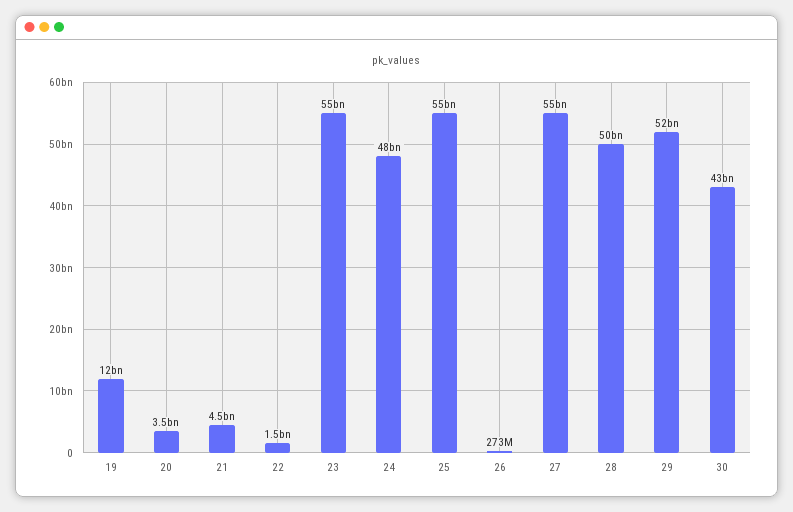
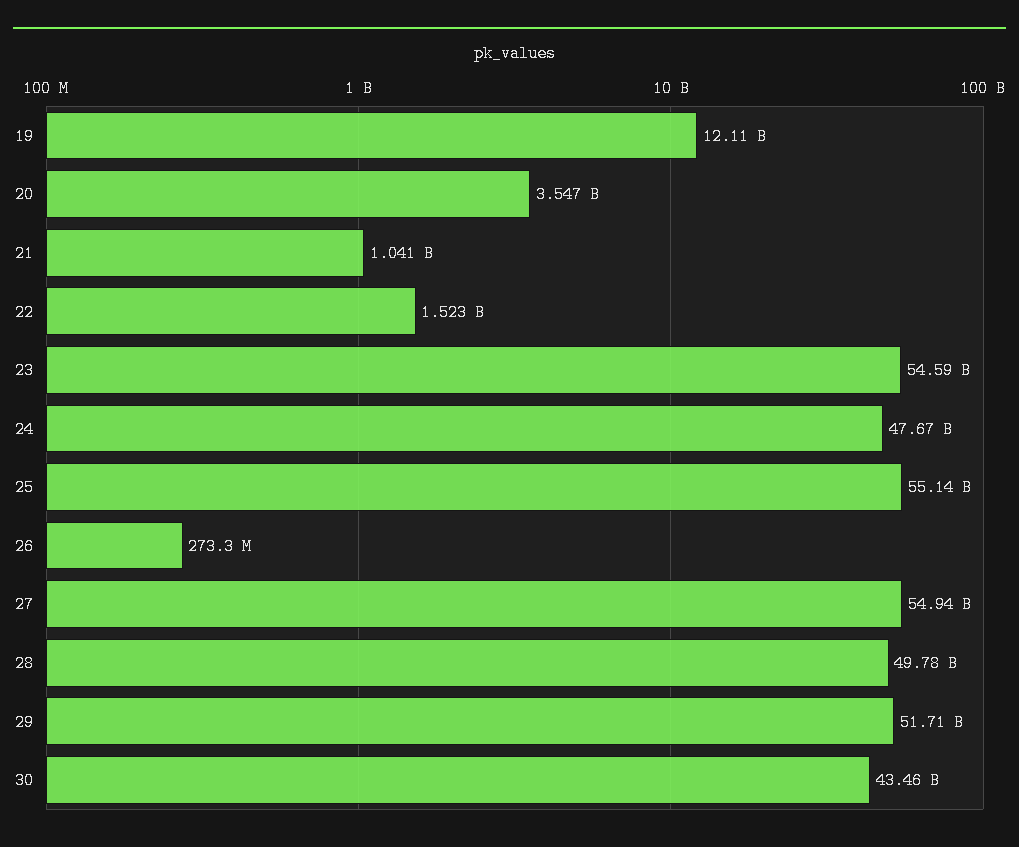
21: 4500000000 -> 1041000000

